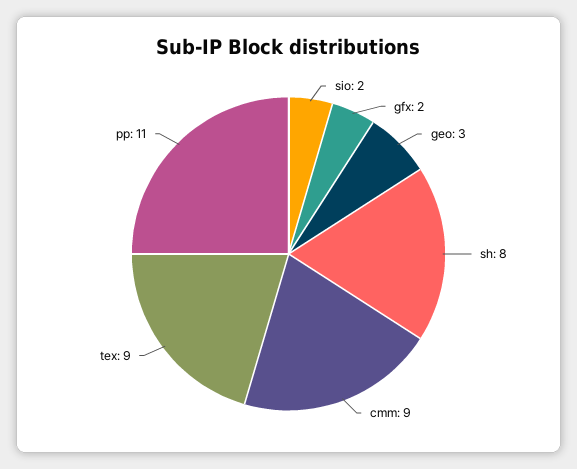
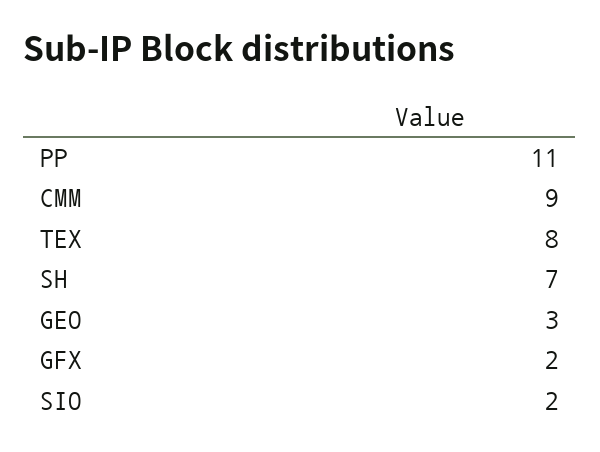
sh: 8 -> 7
tex: 9 -> 8

